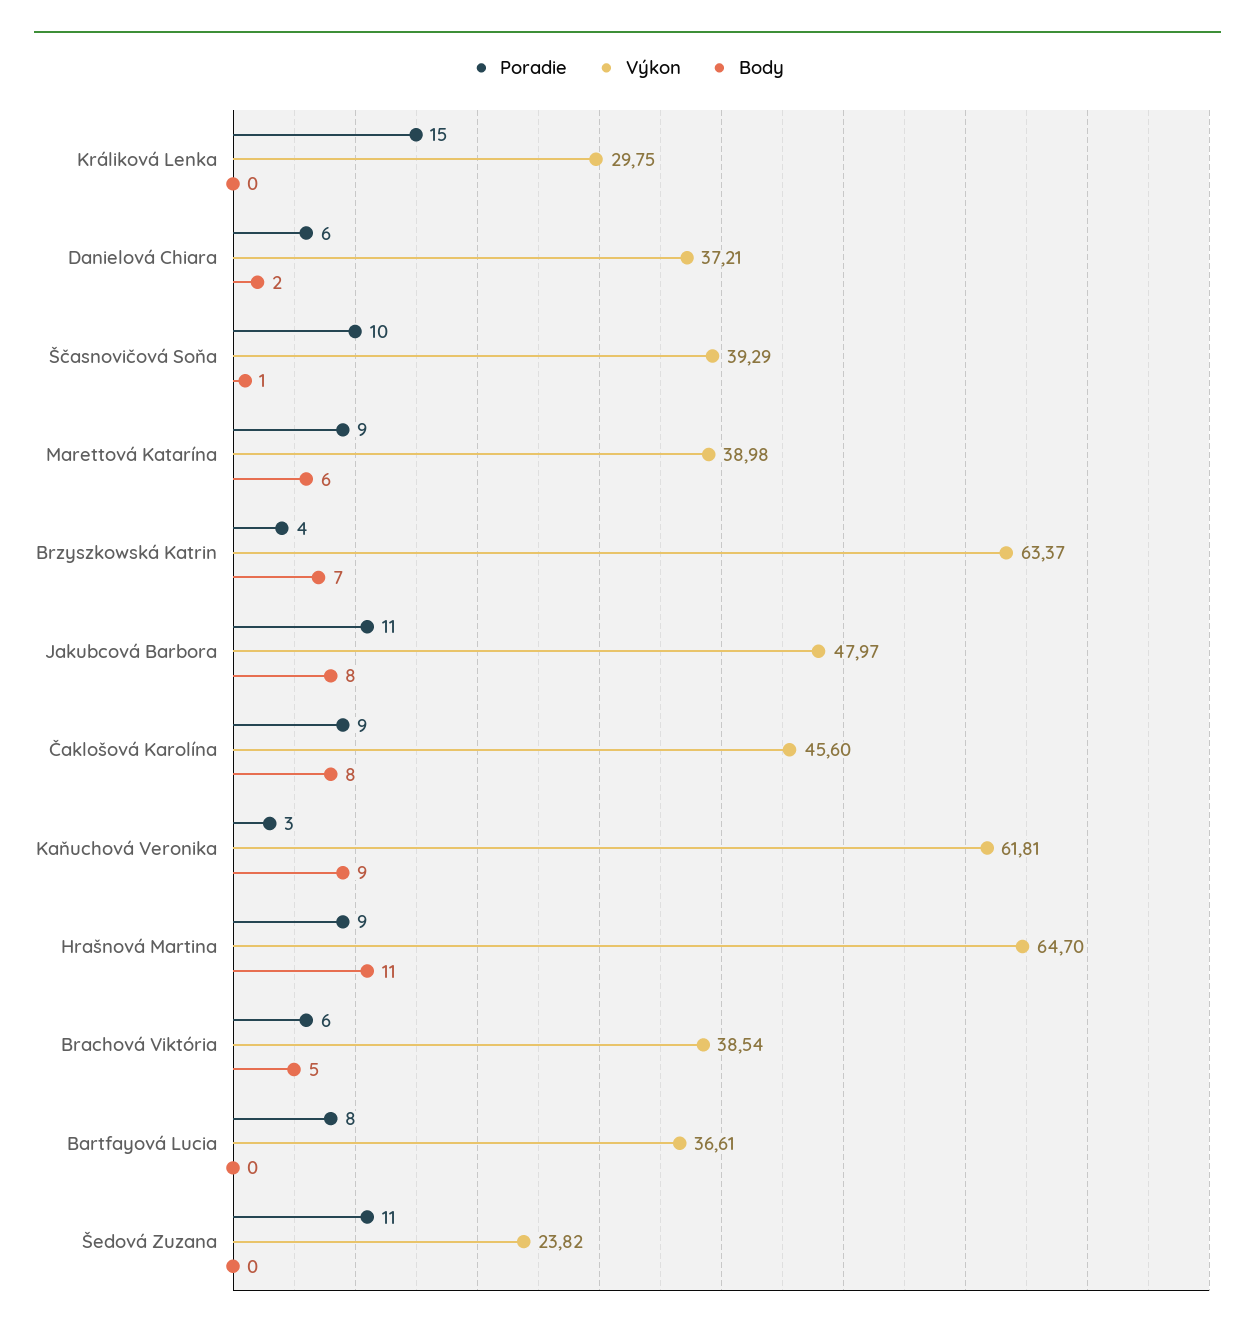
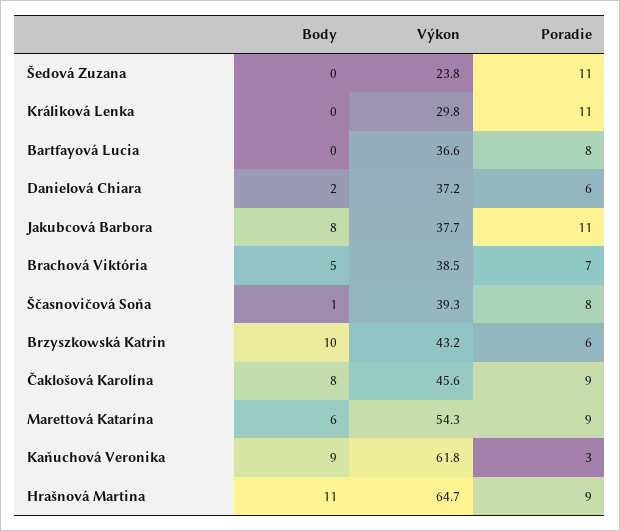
Poradie, Králiková Lenka: 15 -> 11
Poradie, Ščasnovičová Soňa: 10 -> 8
Výkon, Marettová Katarína: 38.98 -> 54.3
Poradie, Brzyszkowská Katrin: 4 -> 6
Výkon, Brzyszkowská Katrin: 63.37 -> 43.2
Body, Brzyszkowská Katrin: 7 -> 10
Výkon, Jakubcová Barbora: 47.97 -> 37.7
Poradie, Brachová Viktória: 6 -> 7

